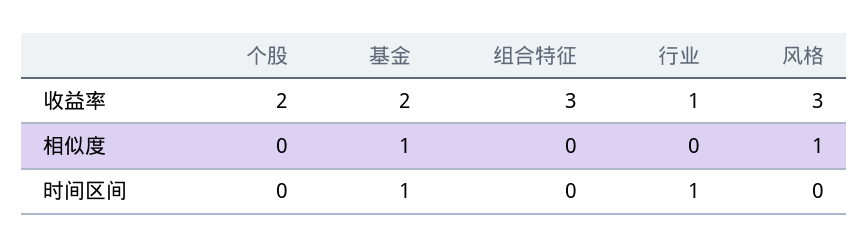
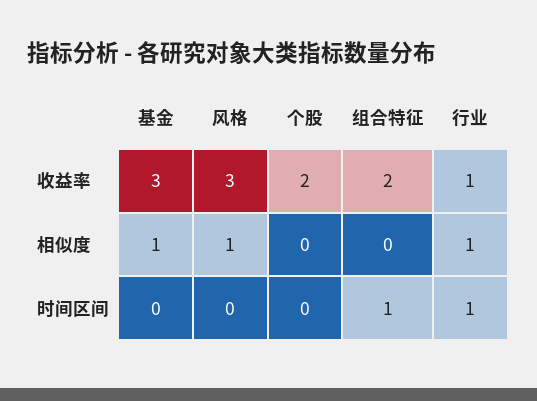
基金, 收益率: 2 -> 3
组合特征, 收益率: 3 -> 2
行业, 相似度: 0 -> 1
基金, 时间区间: 1 -> 0
组合特征, 时间区间: 0 -> 1

